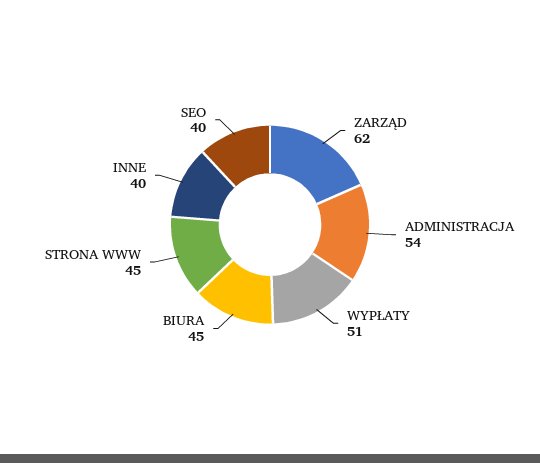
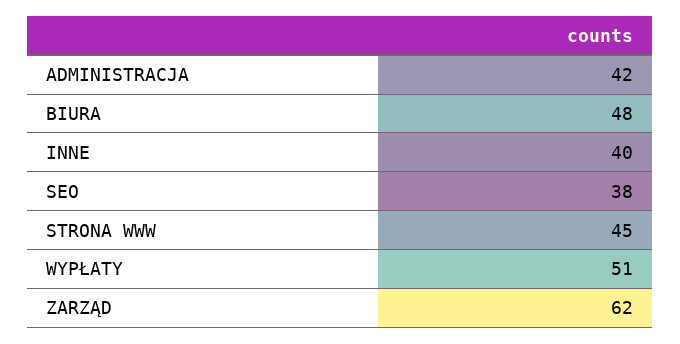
ADMINISTRACJA: 54 -> 42
BIURA: 45 -> 48
SEO: 40 -> 38

